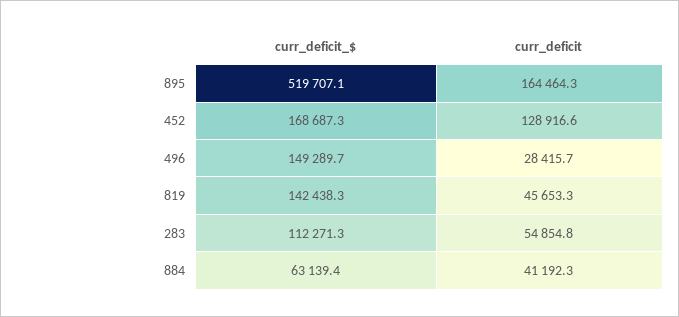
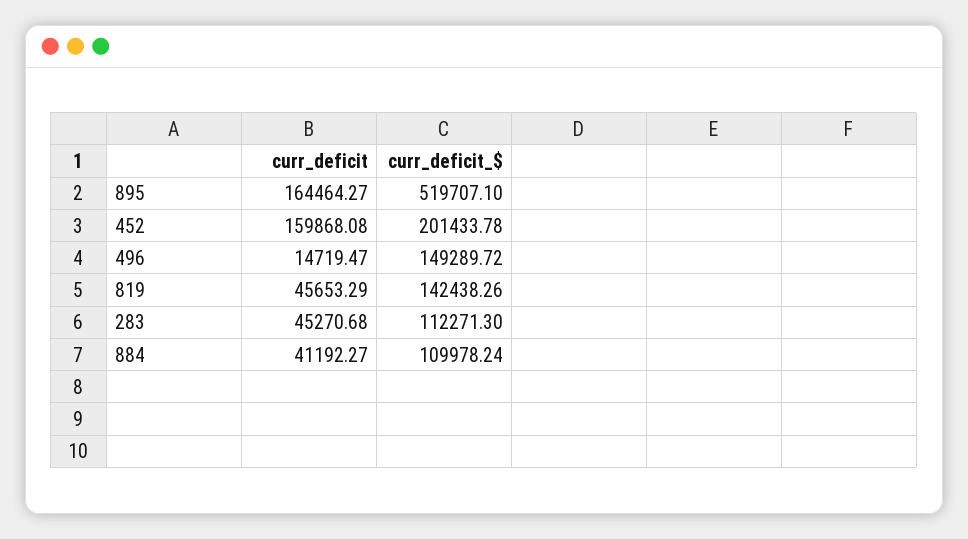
curr_deficit_$, 452: 168687.3 -> 201433.78
curr_deficit, 452: 128916.6 -> 159868.08
curr_deficit, 496: 28415.7 -> 14719.47
curr_deficit, 283: 54854.8 -> 45270.68
curr_deficit_$, 884: 63139.4 -> 109978.24

